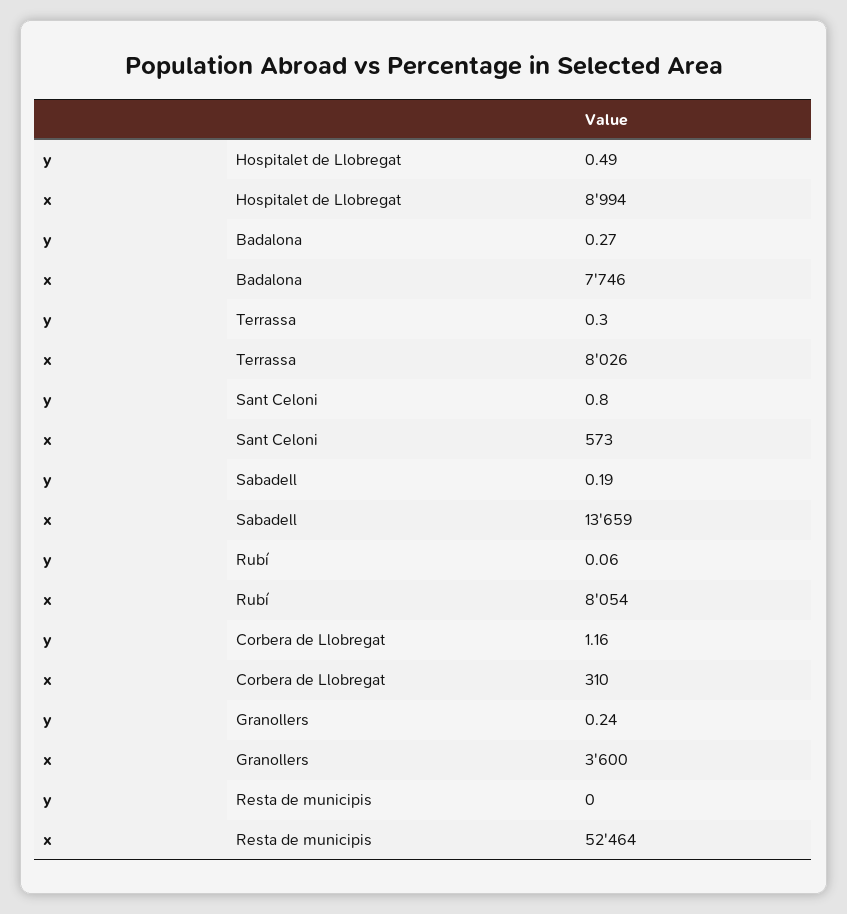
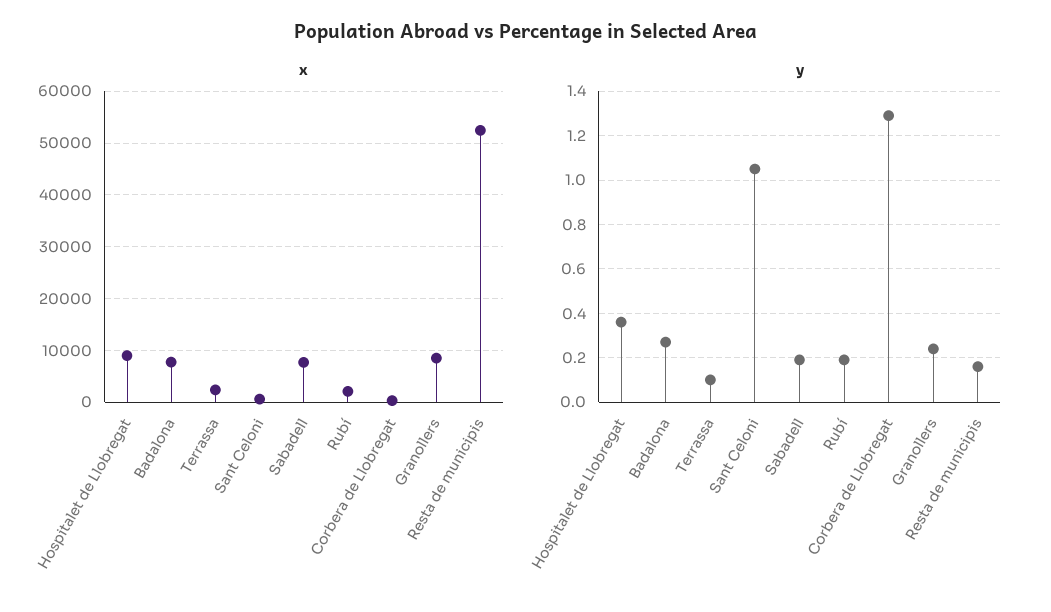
y, Hospitalet de Llobregat: 0.49 -> 0.35
y, Terrassa: 0.3 -> 0.1
x, Terrassa: 8026 -> 2000
y, Sant Celoni: 0.8 -> 1.05
x, Sabadell: 13659 -> 8000
y, Rubí: 0.06 -> 0.2
x, Rubí: 8054 -> 2000
y, Corbera de Llobregat: 1.16 -> 1.3
x, Granollers: 3600 -> 8000
y, Resta de municipis: 0 -> 0.15

